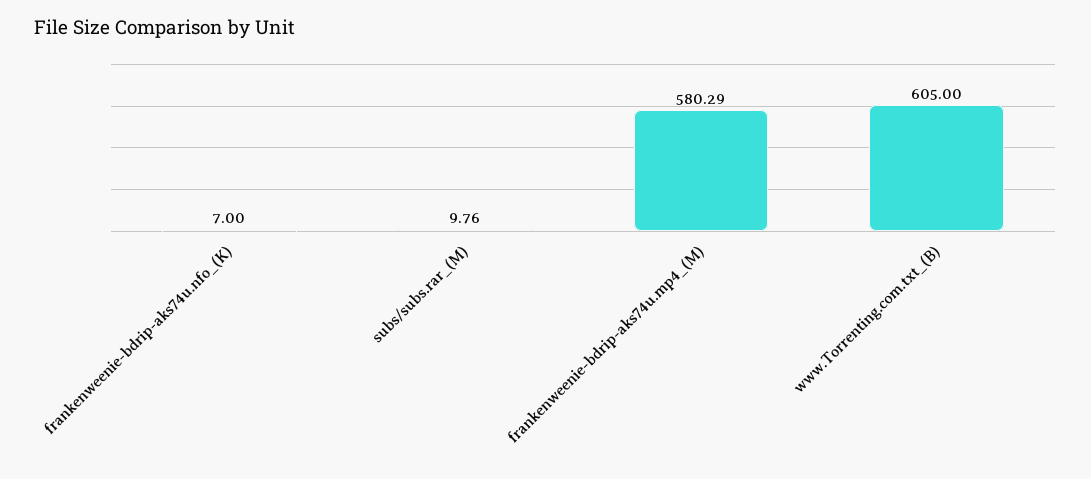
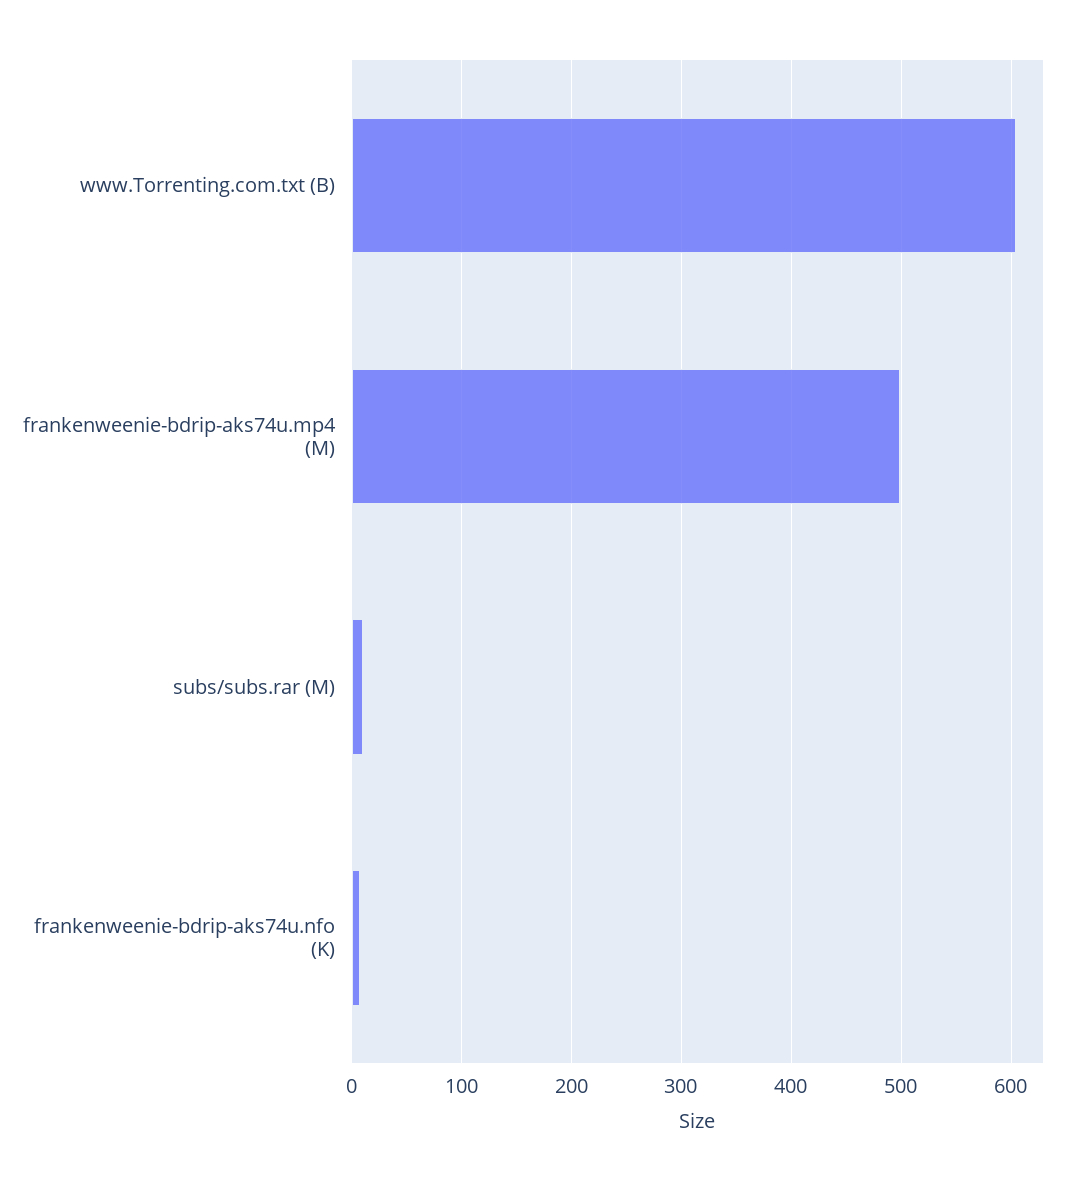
frankenweenie-bdrip-aks74u.mp4_(M): 580.29 -> 500

